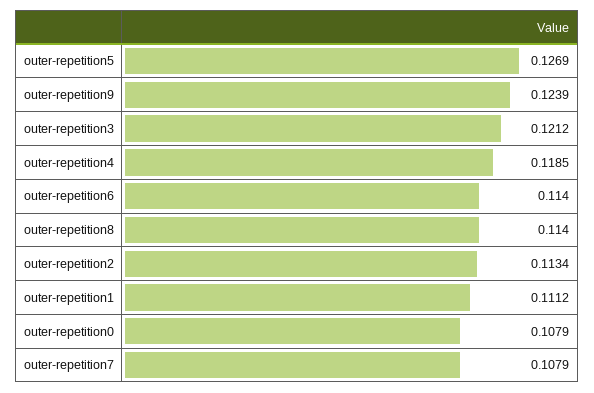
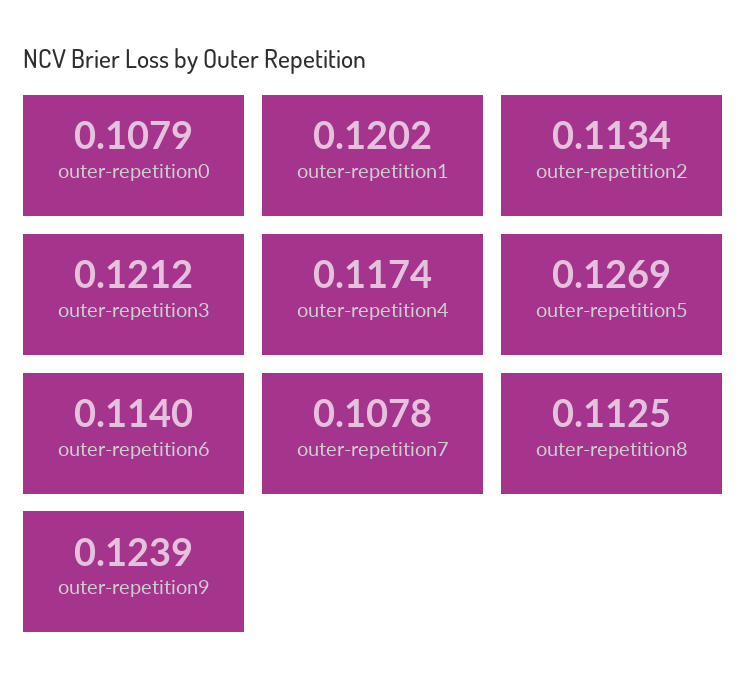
outer-repetition4: 0.1185 -> 0.1174
outer-repetition8: 0.114 -> 0.1125
outer-repetition1: 0.1112 -> 0.1202
outer-repetition7: 0.1079 -> 0.1078

